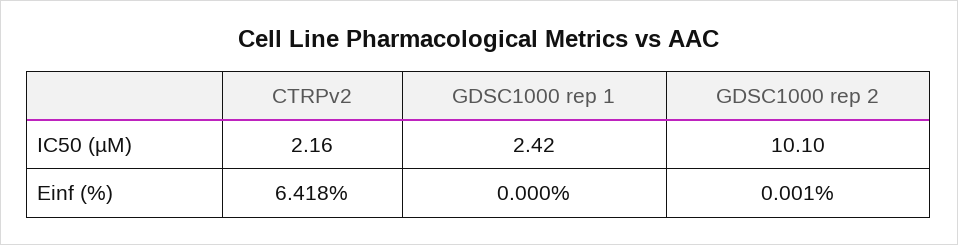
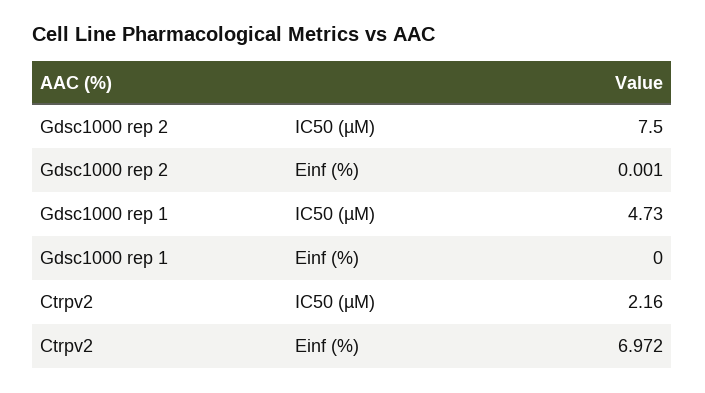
GDSC1000 rep 1, IC50 (µM): 2.42 -> 4.73
GDSC1000 rep 2, IC50 (µM): 10.1 -> 7.5
CTRPv2, Einf (%): 6.418 -> 6.972

